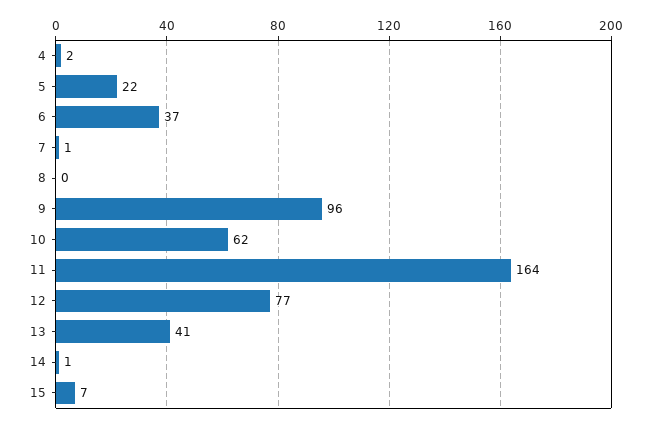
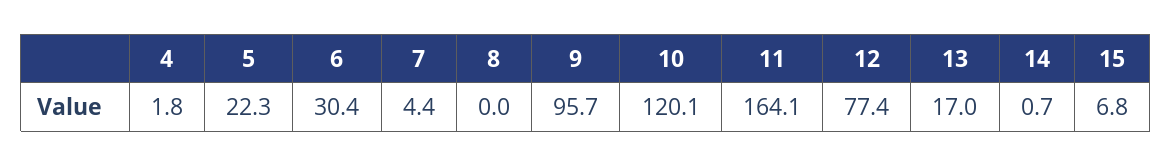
6: 37 -> 30.4
7: 1 -> 4.4
10: 62 -> 120.1
13: 41 -> 17

